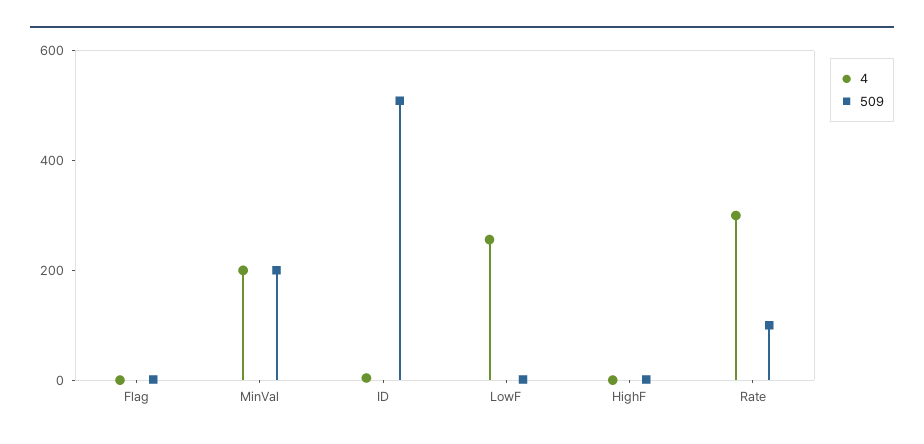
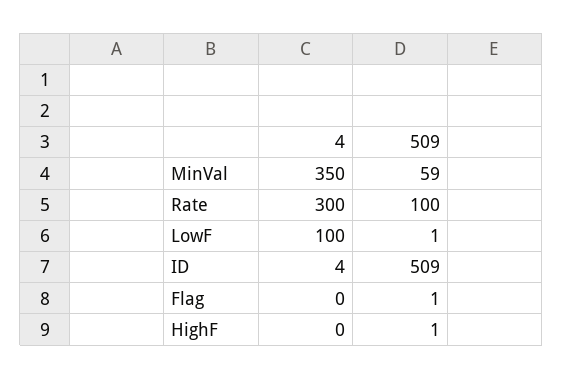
4, MinVal: 200 -> 350
509, MinVal: 200 -> 59
4, LowF: 250 -> 100

